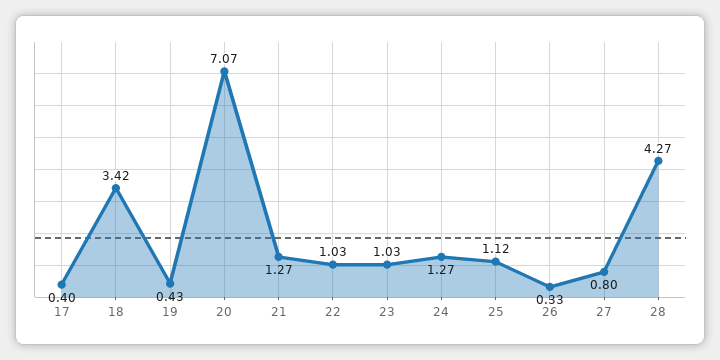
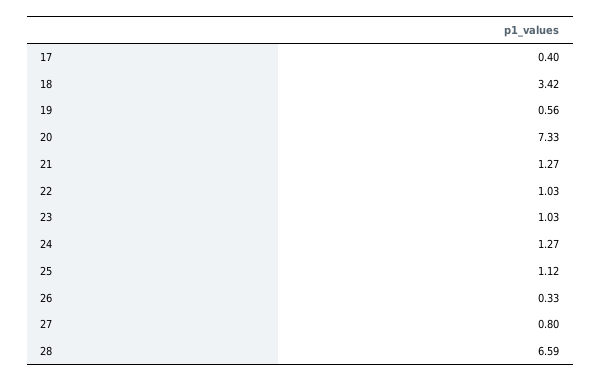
19: 0.43 -> 0.56
20: 7.07 -> 7.33
28: 4.27 -> 6.59

